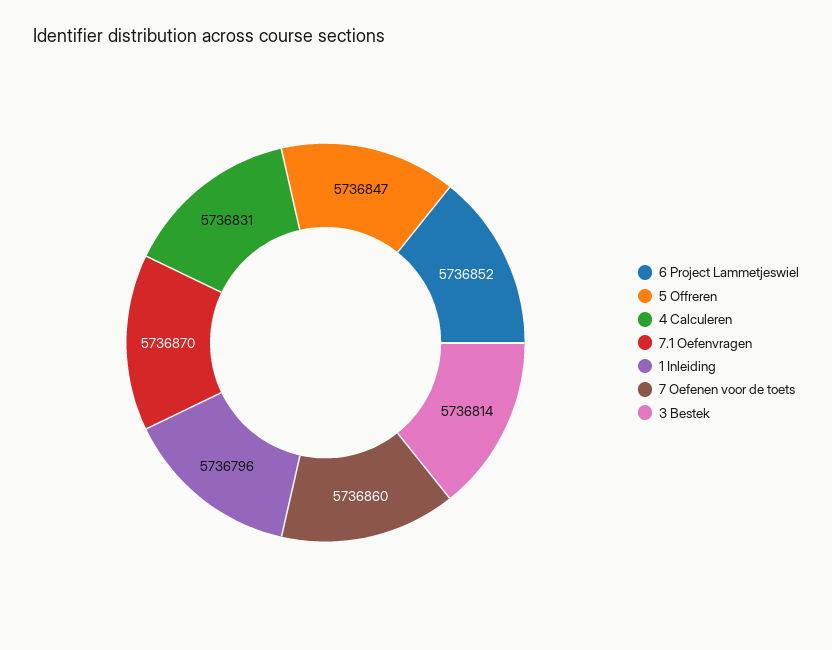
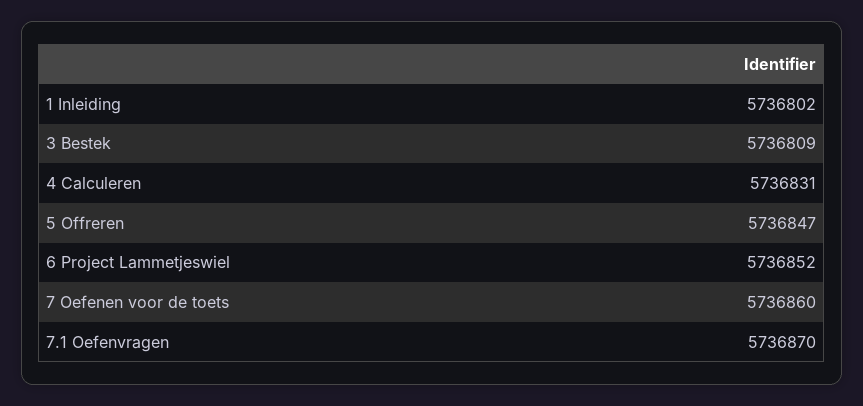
1 Inleiding: 5736796 -> 5736802
3 Bestek: 5736814 -> 5736809

